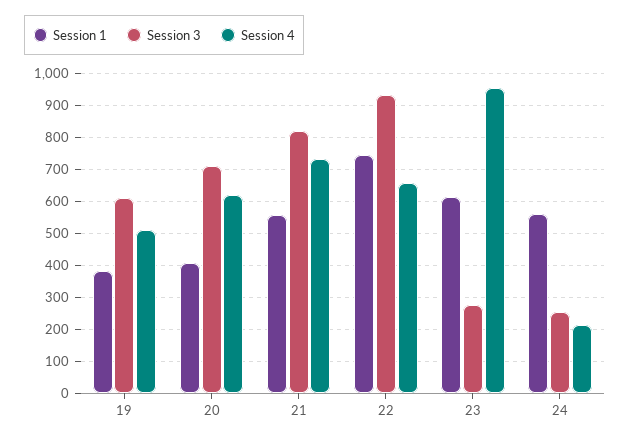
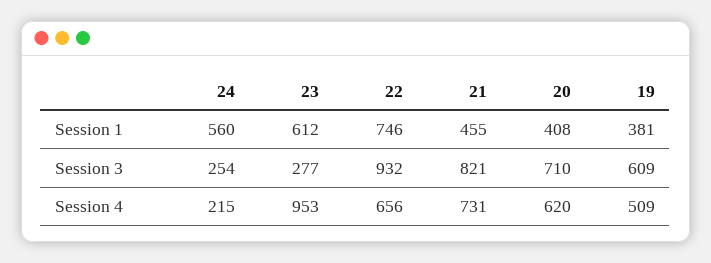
Session 1, 21: 560 -> 455

